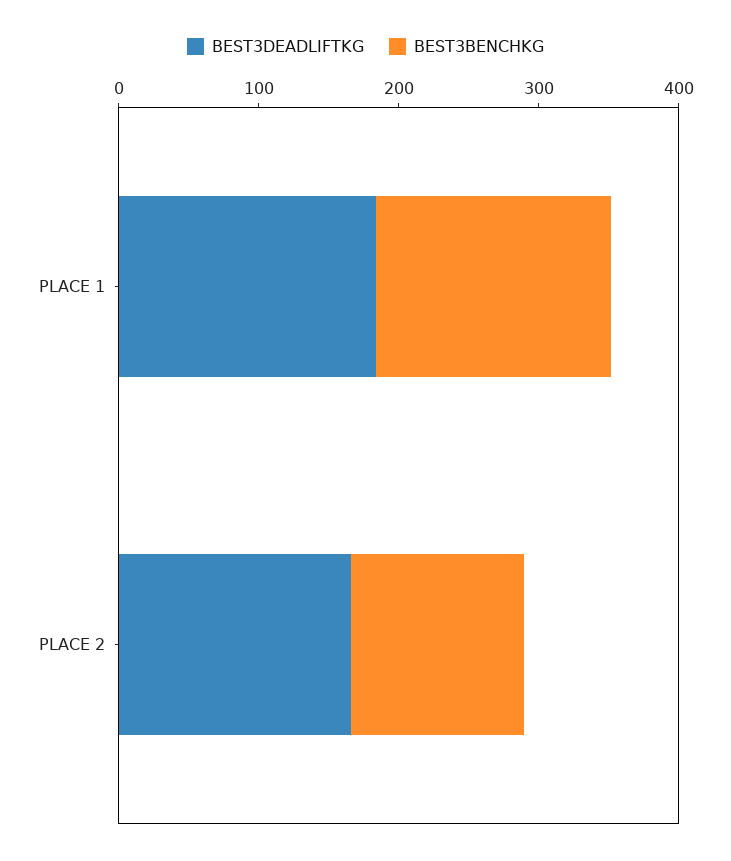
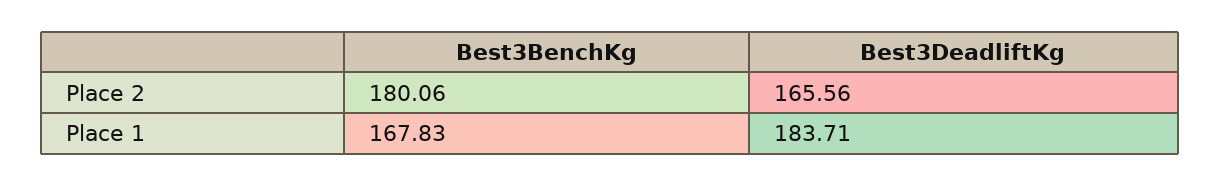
BEST3BENCHKG, PLACE 2: 120 -> 180.06

